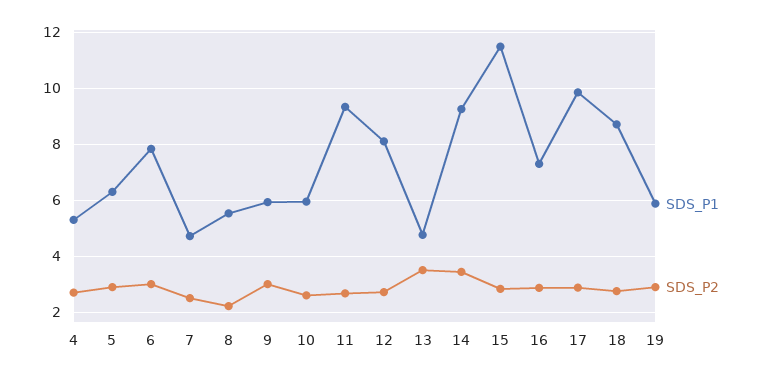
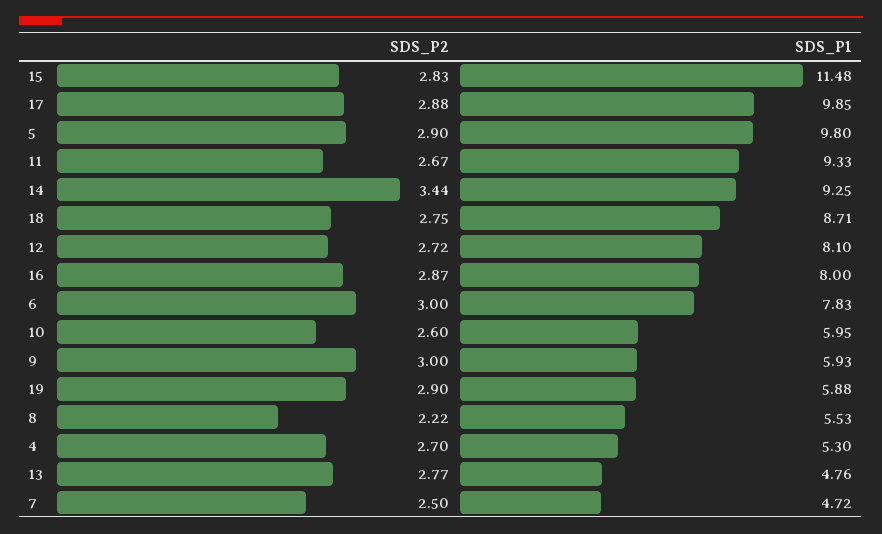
SDS_P1, 5: 6.25 -> 9.8
SDS_P2, 13: 3.5 -> 2.77
SDS_P1, 16: 7.25 -> 8

